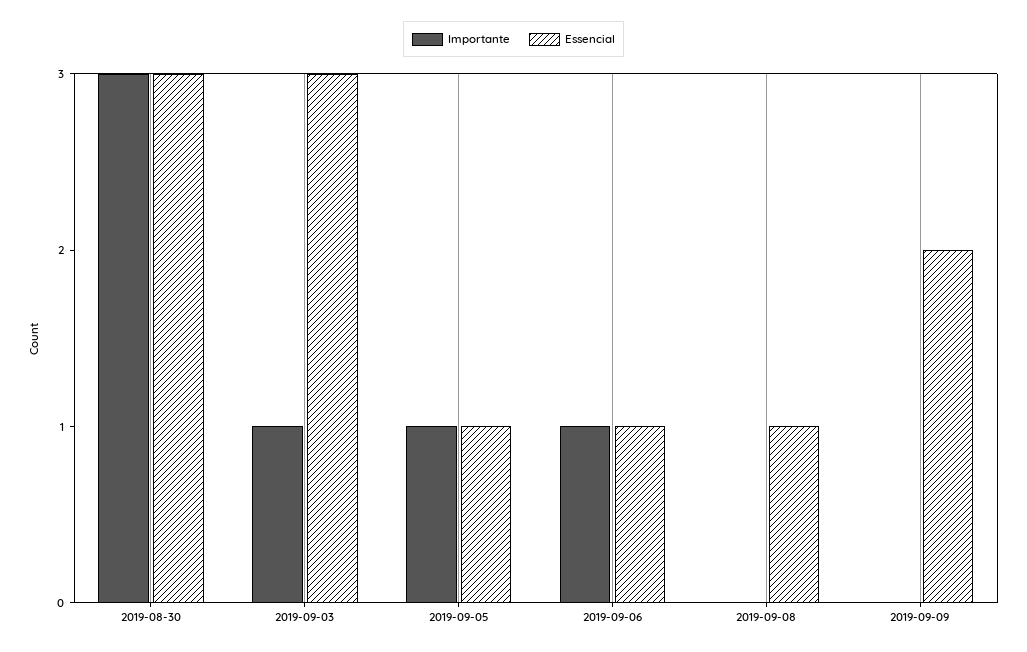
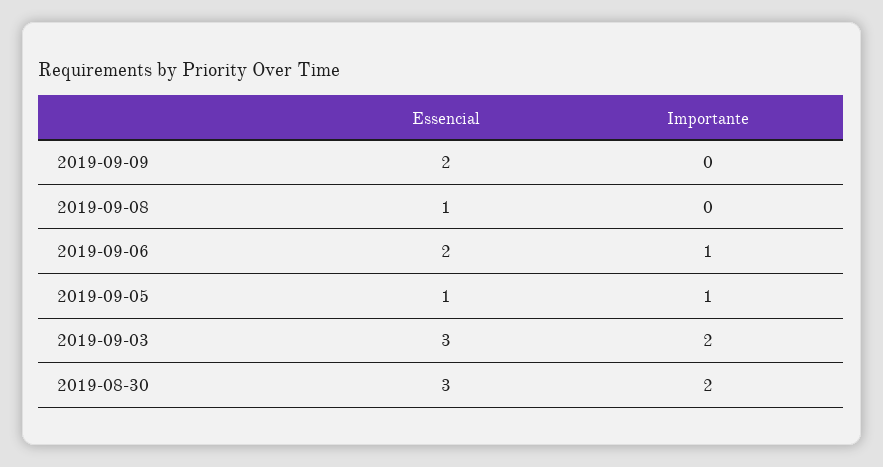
Importante, 2019-08-30: 3 -> 2
Importante, 2019-09-03: 1 -> 2
Essencial, 2019-09-06: 1 -> 2

